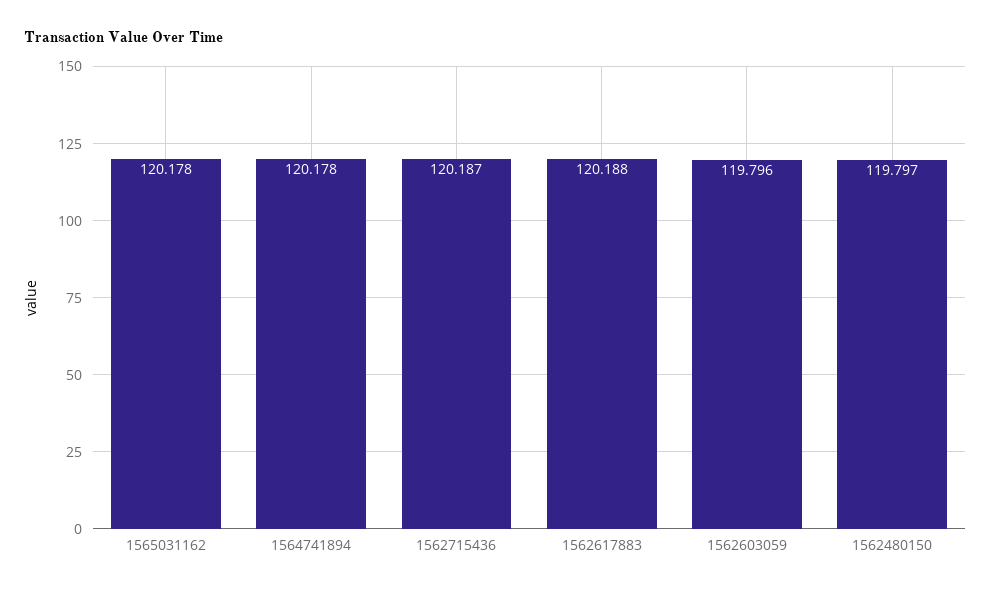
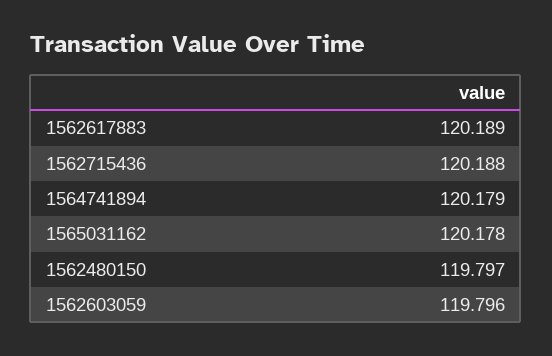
1564741894: 120.178 -> 120.179
1562715436: 120.187 -> 120.188
1562617883: 120.188 -> 120.189

